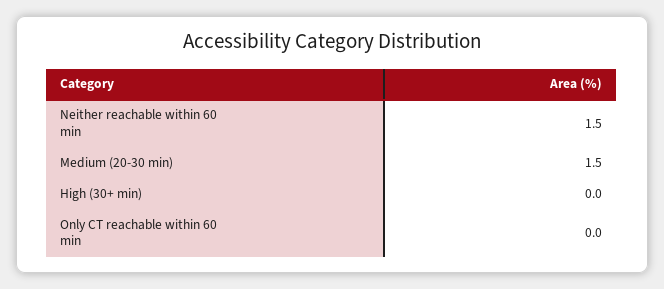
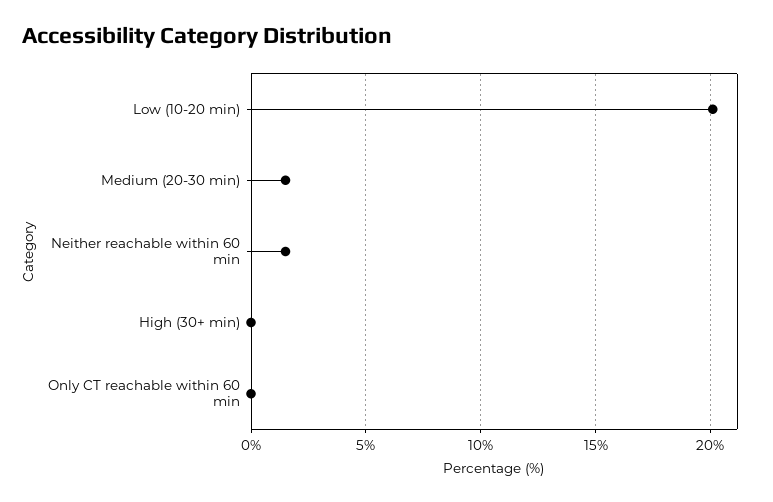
Low (10-20 min): none -> 20

